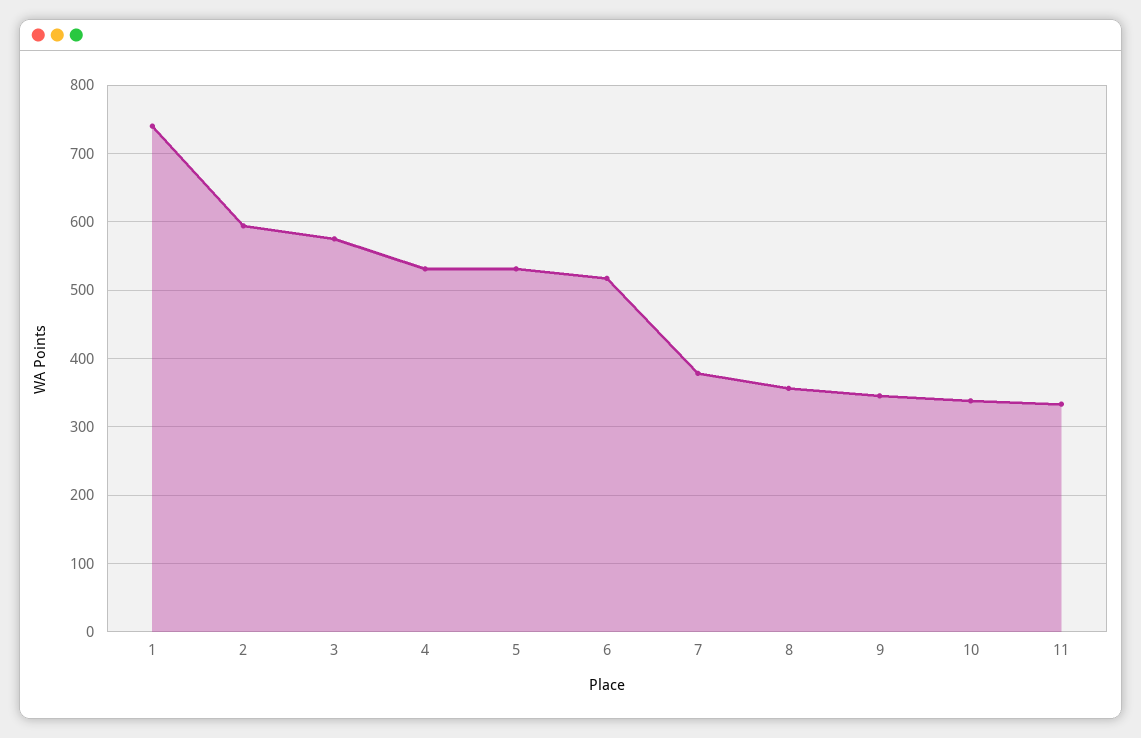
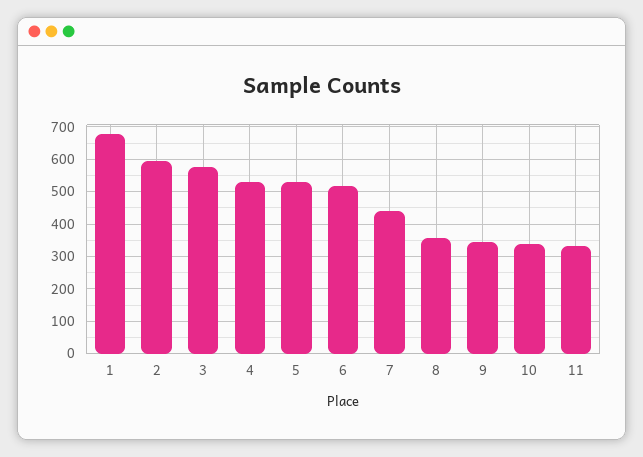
1: 740 -> 680
7: 380 -> 440

